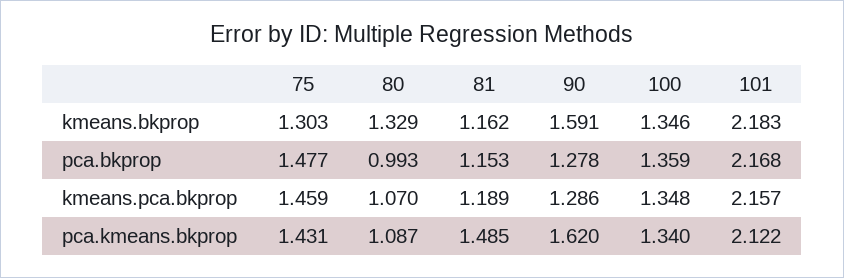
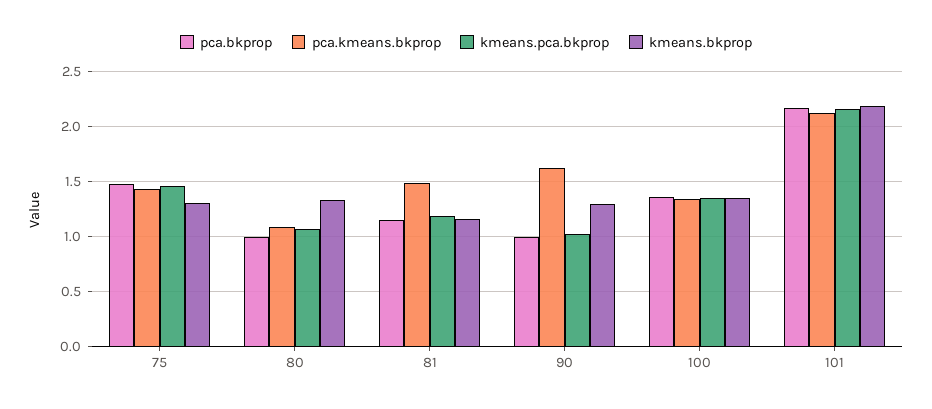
kmeans.bkprop, 90: 1.591 -> 1.3
pca.bkprop, 90: 1.278 -> 1
kmeans.pca.bkprop, 90: 1.286 -> 1

